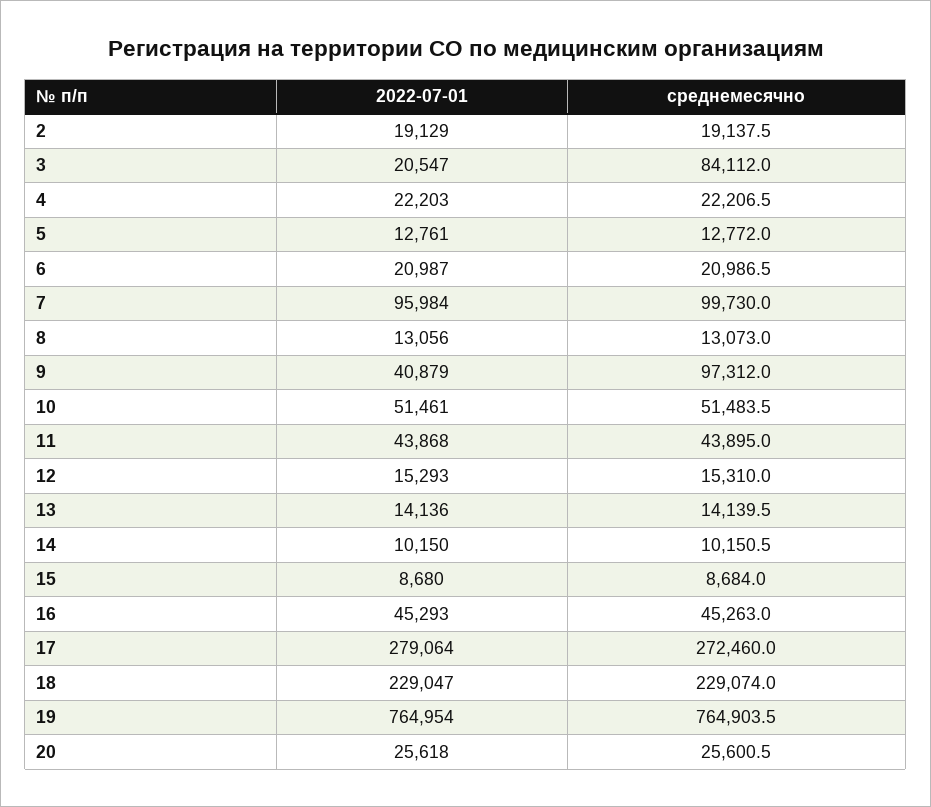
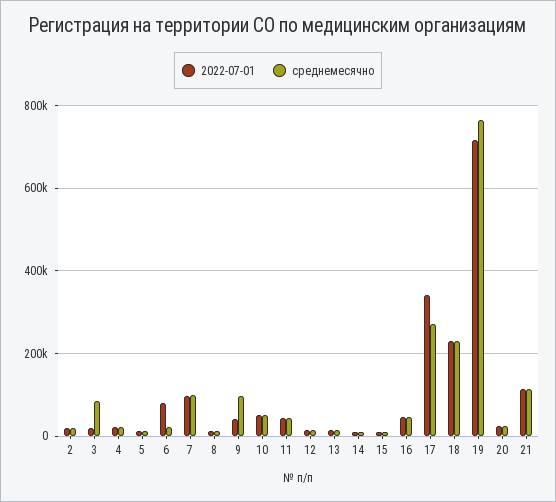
2022-07-01, 6: 20987 -> 80000
2022-07-01, 17: 279064 -> 340000
2022-07-01, 19: 764954 -> 720000
2022-07-01, 21: none -> 120000
среднемесячно, 21: none -> 120000

